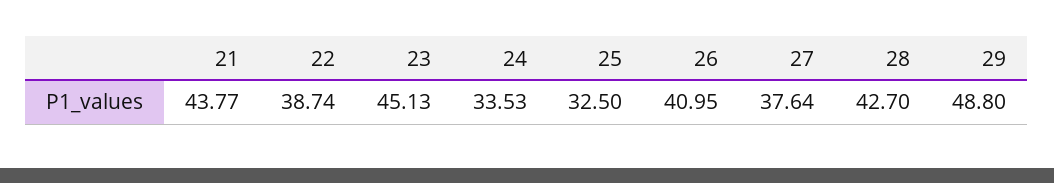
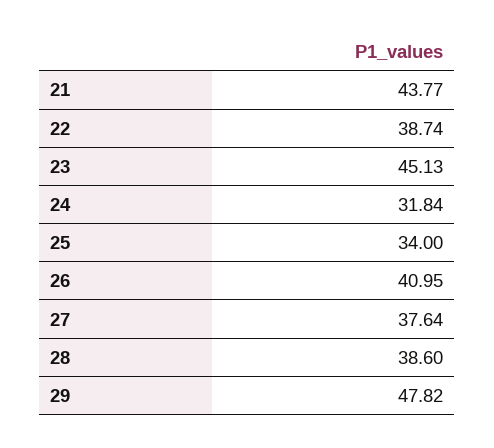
24: 33.53 -> 31.84
25: 32.5 -> 34
28: 42.7 -> 38.6
29: 48.8 -> 47.82

